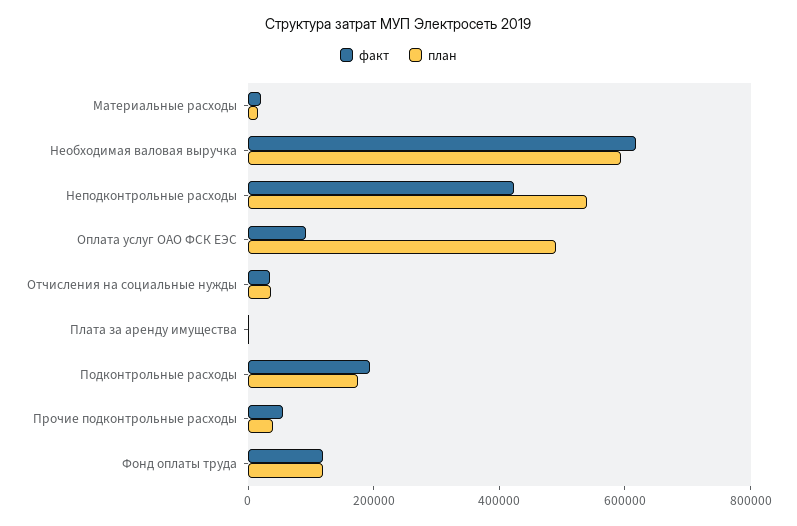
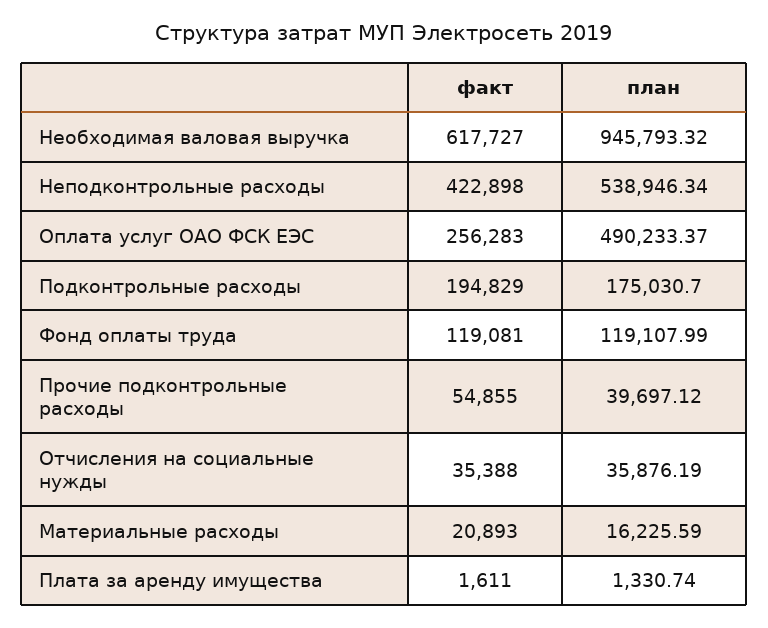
план, Необходимая валовая выручка: 600000 -> 945793.32
факт, Оплата услуг ОАО ФСК ЕЭС: 100000 -> 256283

